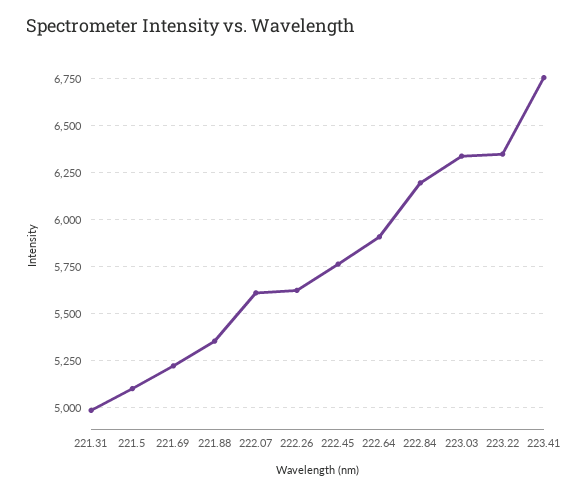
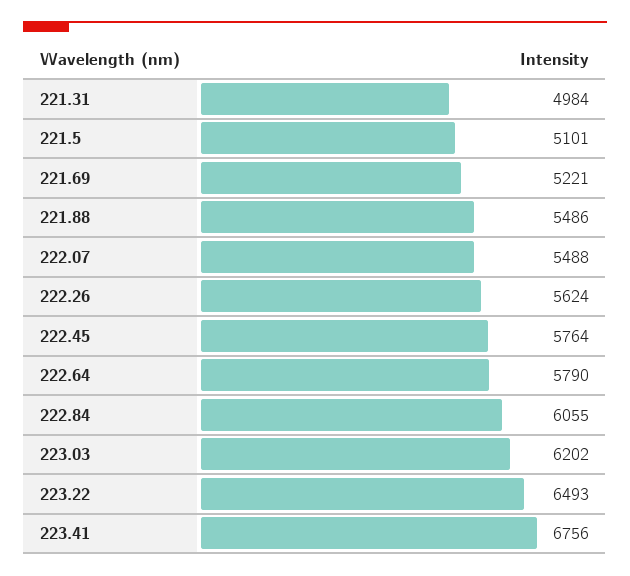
221.88: 5350 -> 5486
222.07: 5600 -> 5488
222.64: 5900 -> 5790
222.84: 6200 -> 6055
223.03: 6350 -> 6202
223.22: 6350 -> 6493

